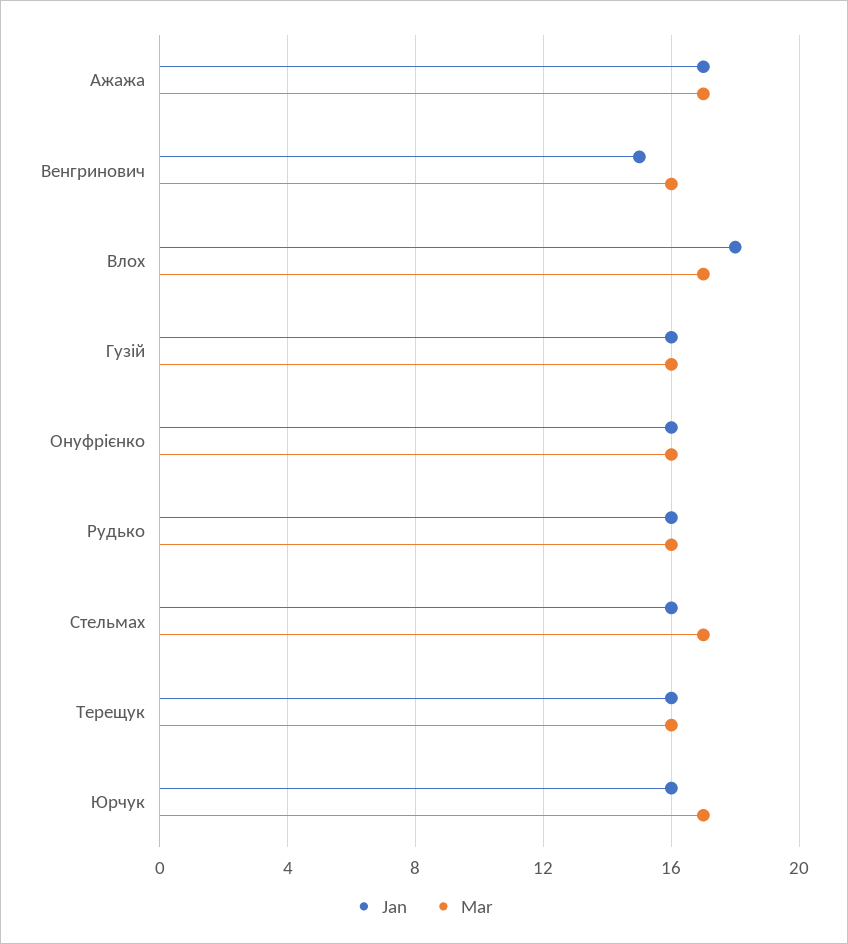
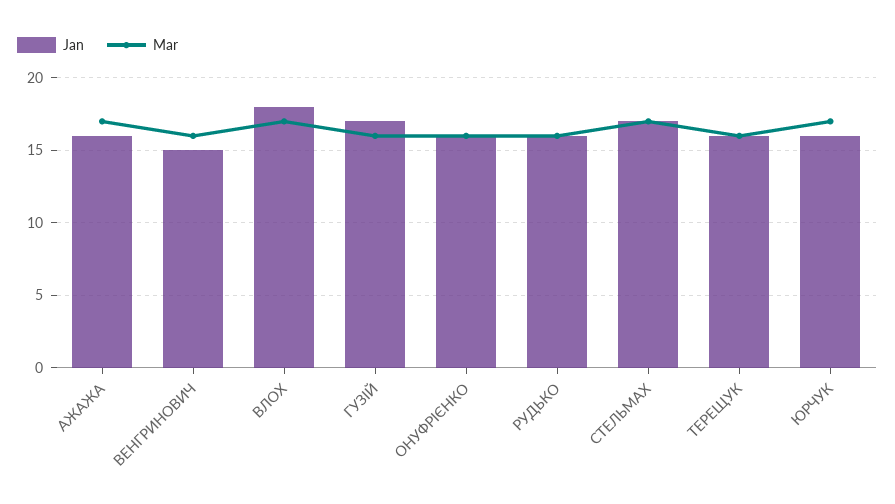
Jan, Ажажа: 17 -> 16
Jan, Гузій: 16 -> 17
Jan, Стельмах: 16 -> 17

